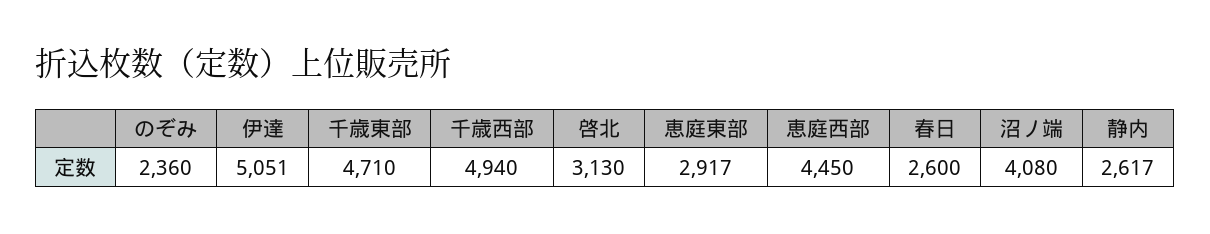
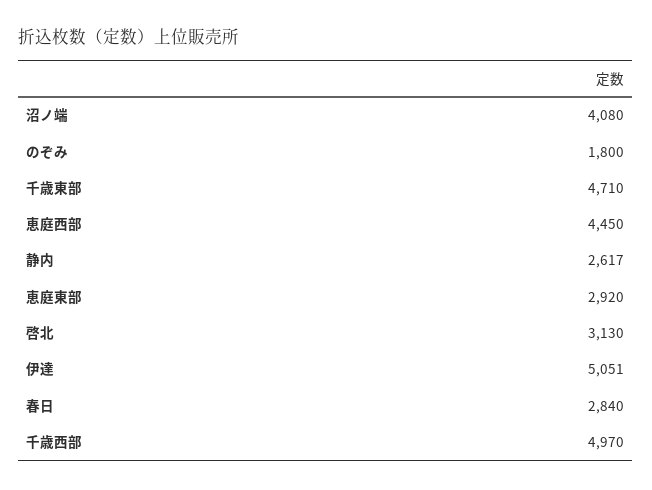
のぞみ: 2360 -> 1800
千歳西部: 4940 -> 4970
恵庭東部: 2917 -> 2920
春日: 2600 -> 2840

